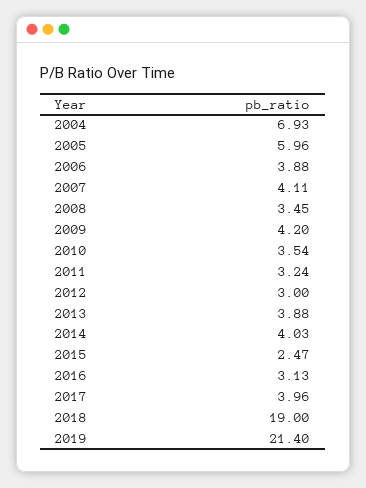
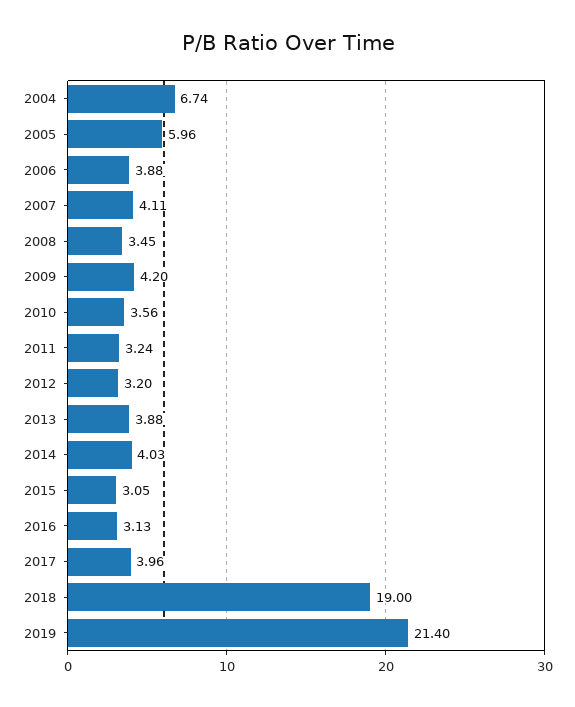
2004: 6.93 -> 6.74
2010: 3.54 -> 3.56
2012: 3 -> 3.2
2015: 2.47 -> 3.05

